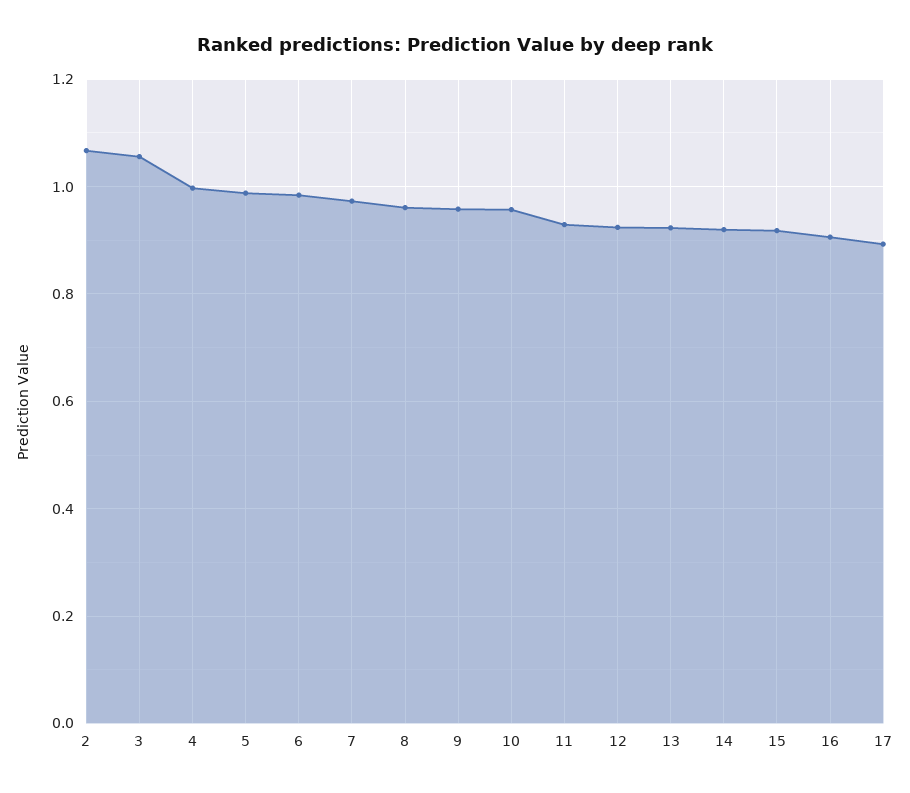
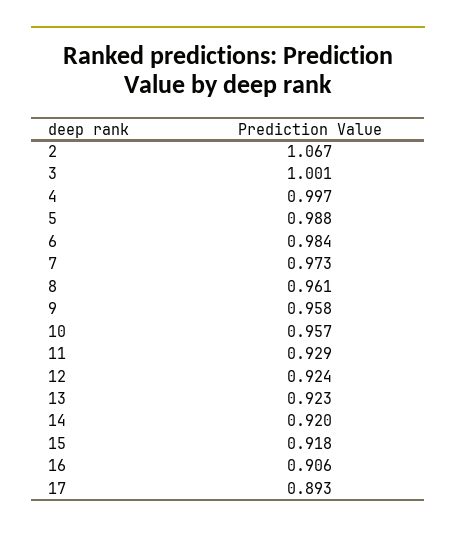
3: 1.06 -> 1.001

